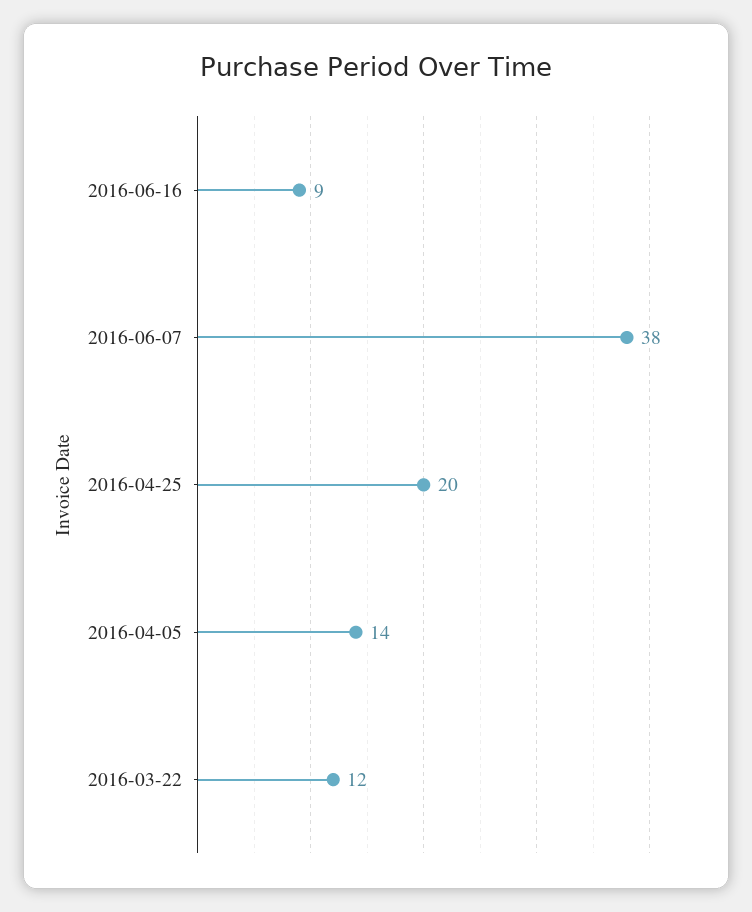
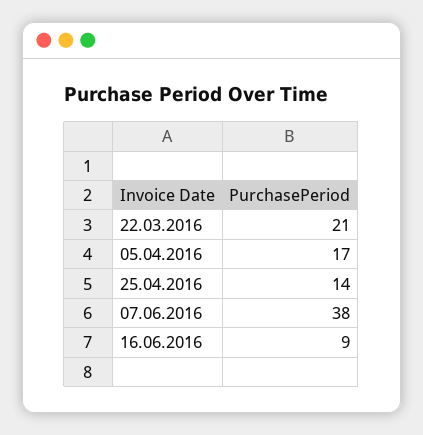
2016-04-25: 20 -> 14
2016-04-05: 14 -> 17
2016-03-22: 12 -> 21

